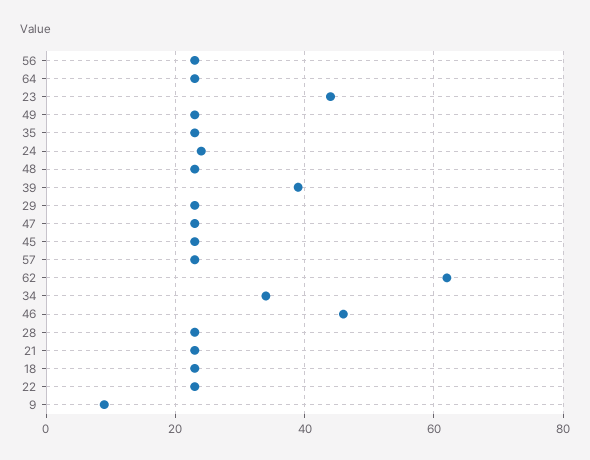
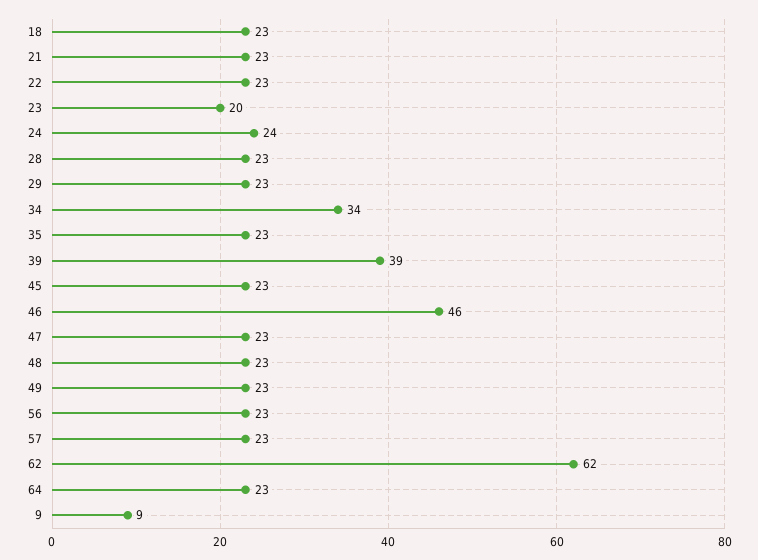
23: 45 -> 20

